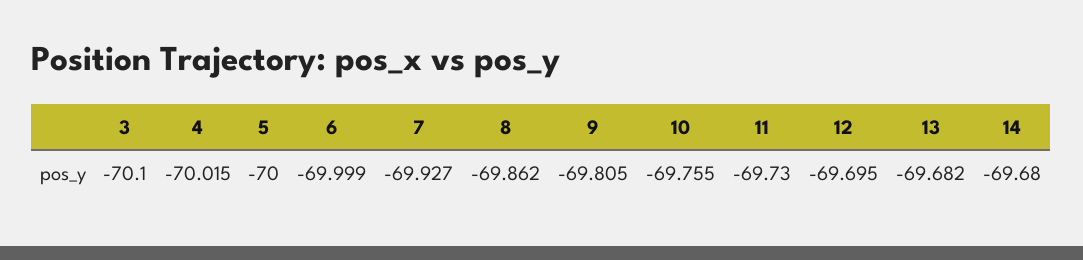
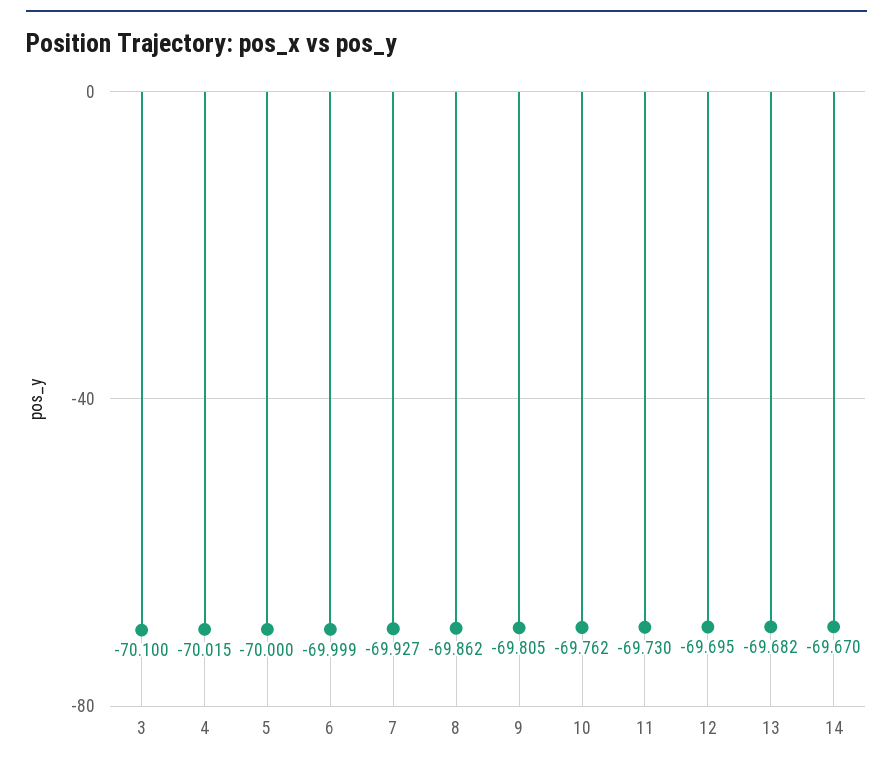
10: -69.755 -> -69.762
14: -69.68 -> -69.67

